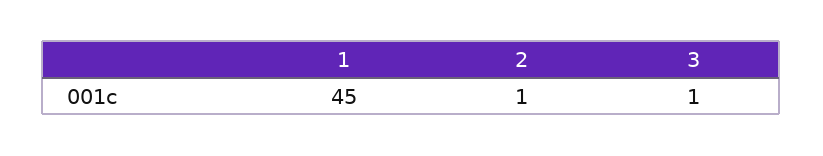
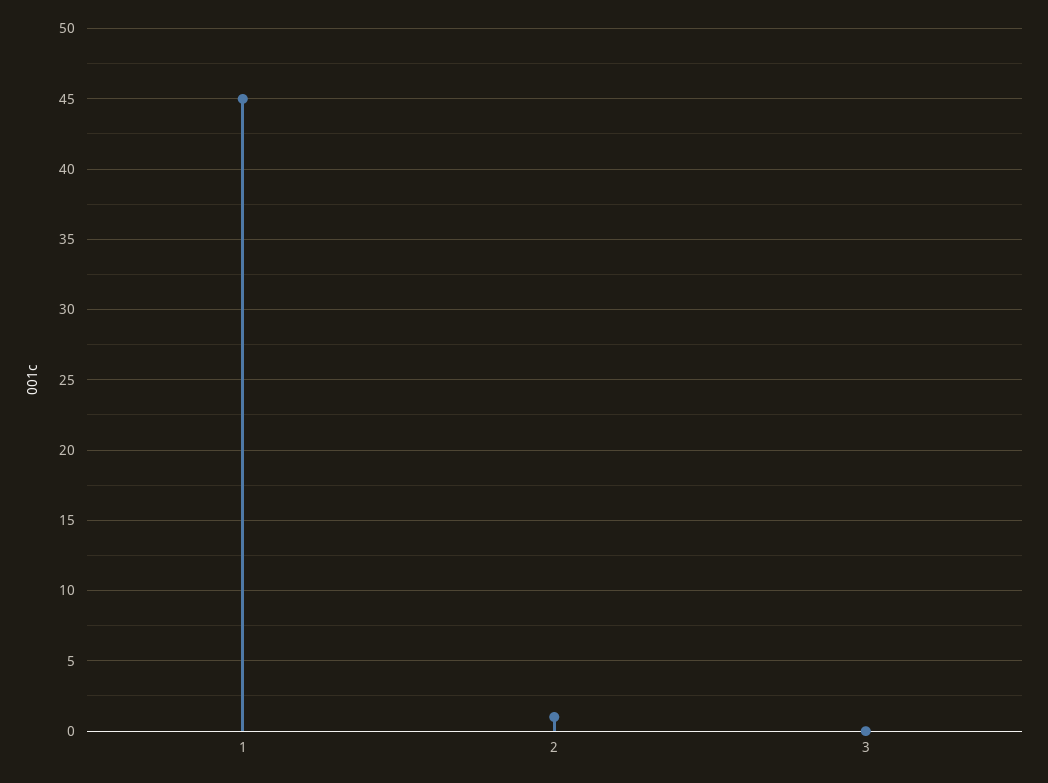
3: 1 -> 0

